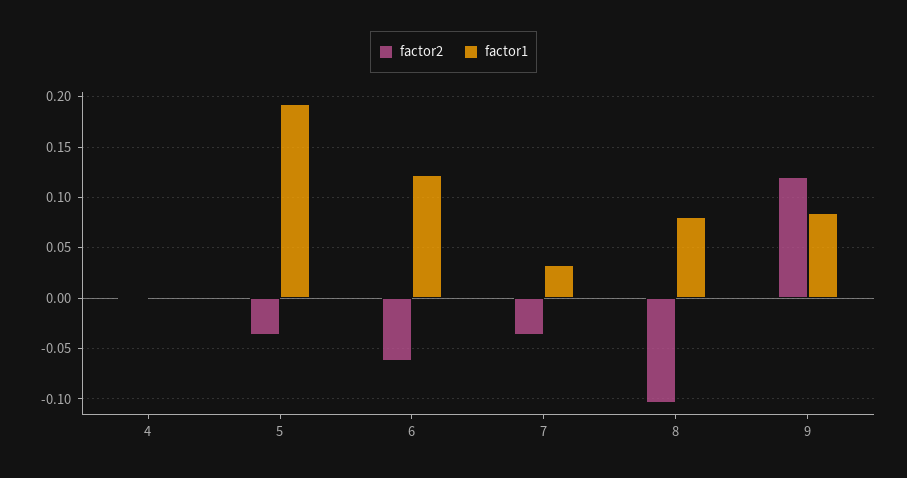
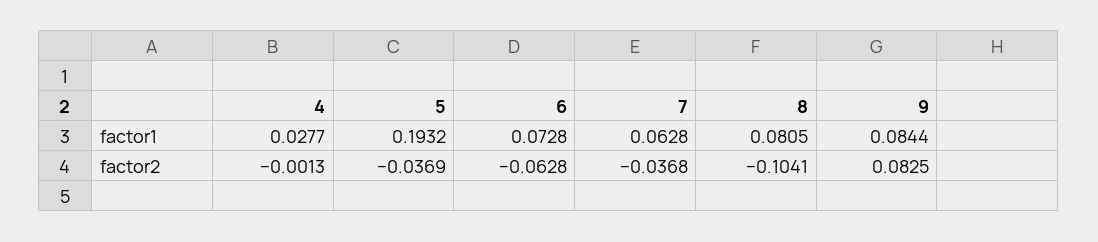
factor1, 4: 0 -> 0.0277
factor1, 6: 0.12 -> 0.0728
factor1, 7: 0.03 -> 0.0628
factor2, 9: 0.12 -> 0.0825

